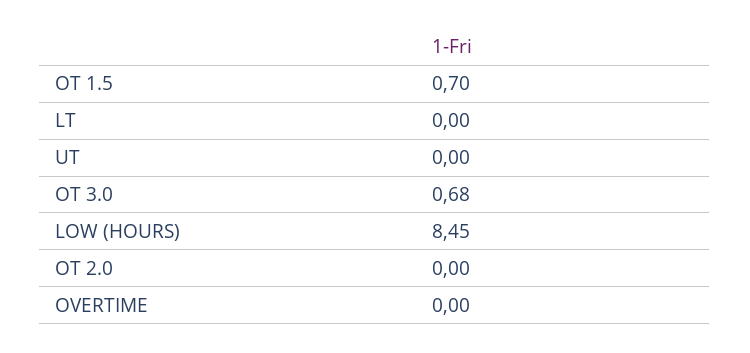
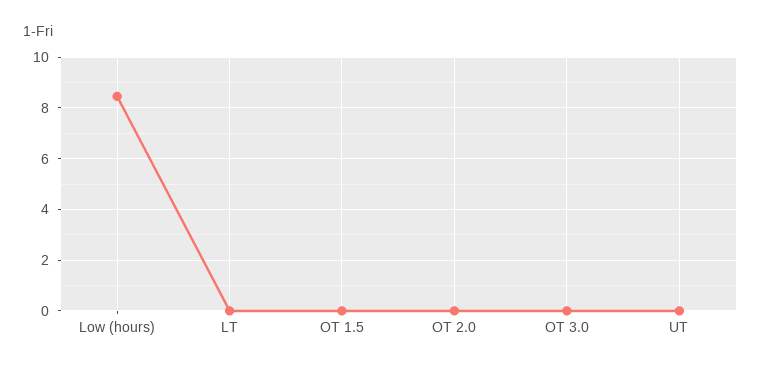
OT 1.5: 0.7 -> 0
OT 3.0: 0.68 -> 0
OVERTIME: 0 -> none

